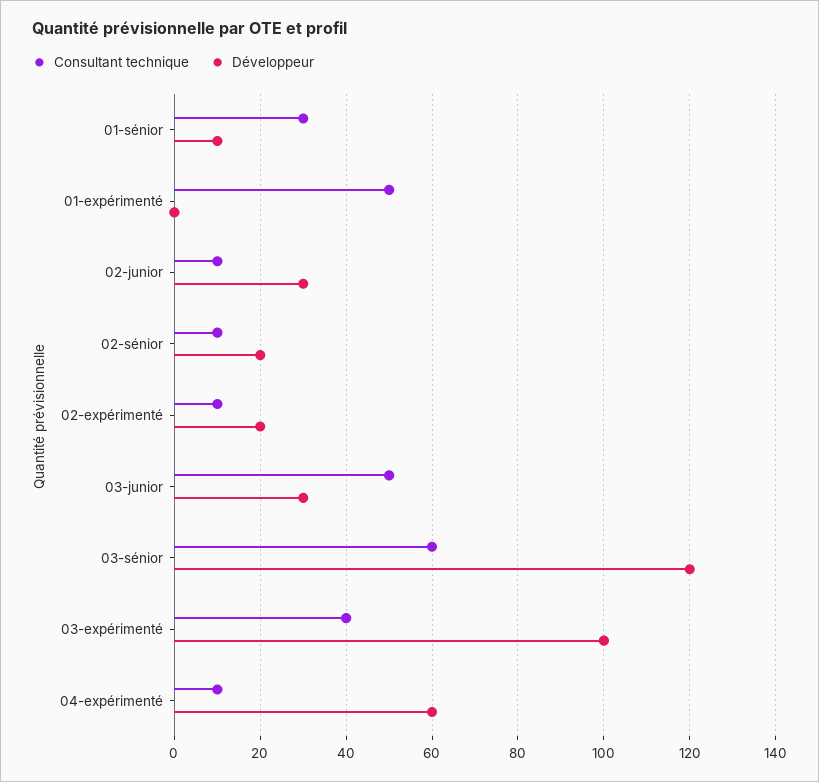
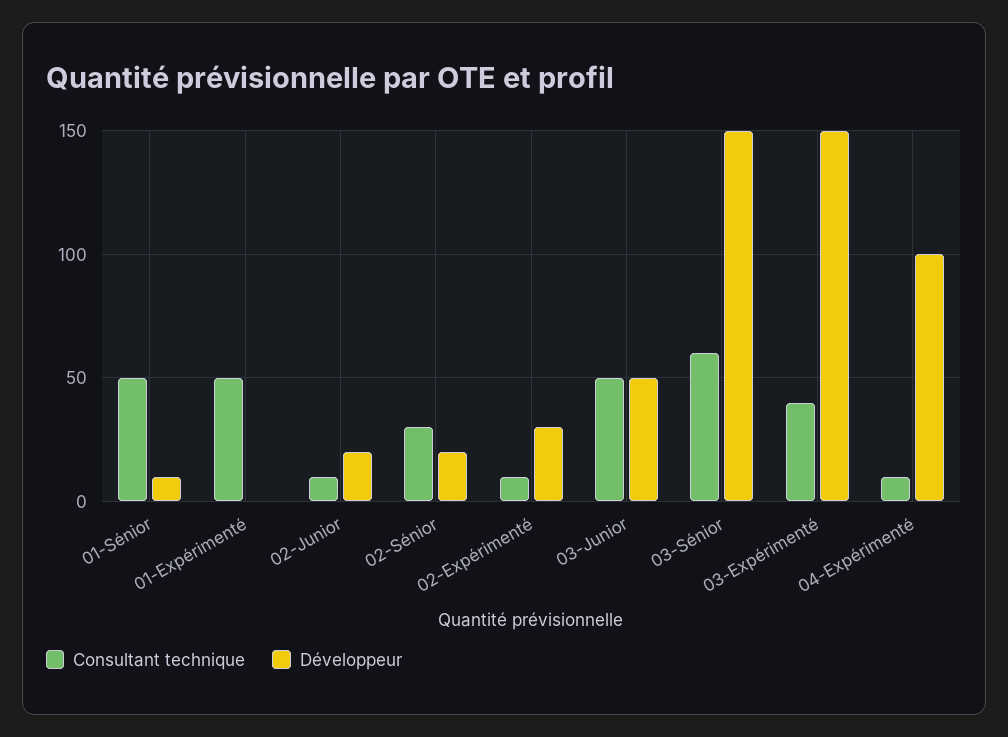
Consultant technique, 01-sénior: 30 -> 50
Développeur, 02-junior: 30 -> 20
Consultant technique, 02-sénior: 10 -> 30
Développeur, 02-expérimenté: 20 -> 30
Développeur, 03-junior: 30 -> 50
Développeur, 03-sénior: 120 -> 150
Développeur, 03-expérimenté: 100 -> 150
Développeur, 04-expérimenté: 60 -> 100

